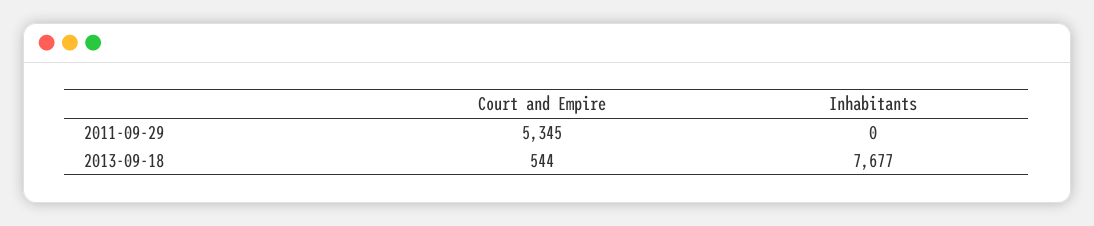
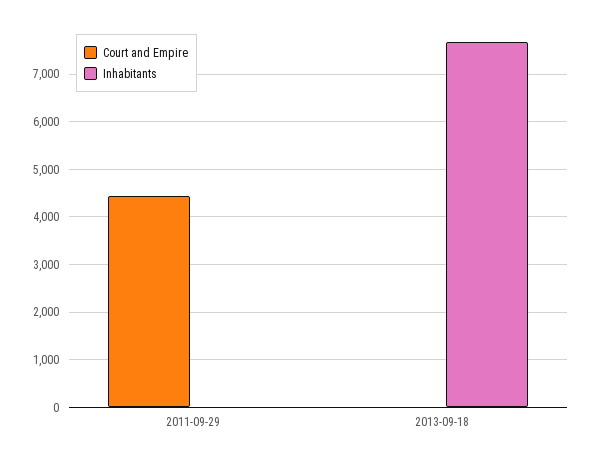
Court and Empire, 2011-09-29: 5345 -> 4400
Court and Empire, 2013-09-18: 544 -> 0

